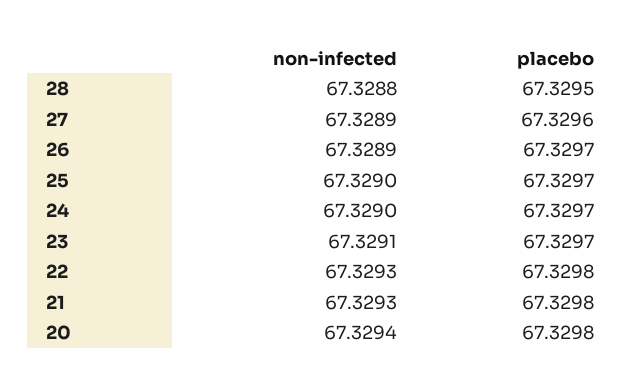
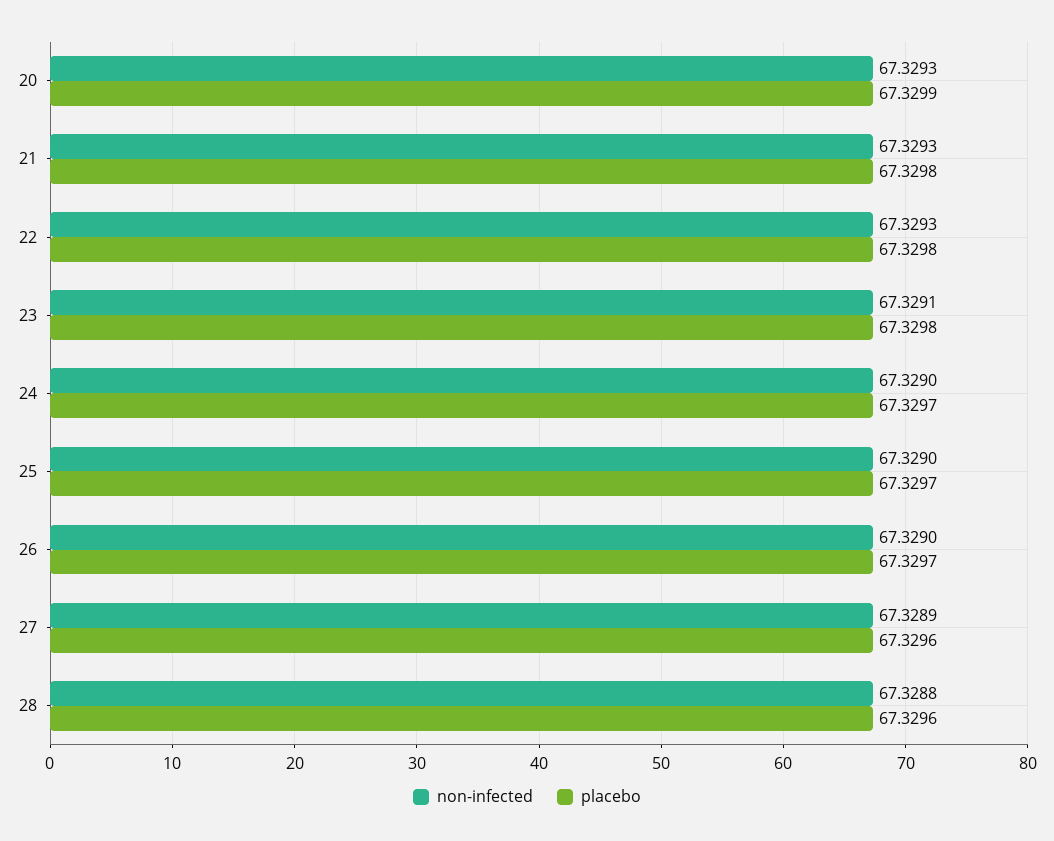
placebo, 28: 67.3295 -> 67.3296
non-infected, 26: 67.3289 -> 67.329
placebo, 23: 67.3297 -> 67.3298
non-infected, 20: 67.3294 -> 67.3293
placebo, 20: 67.3298 -> 67.3299

